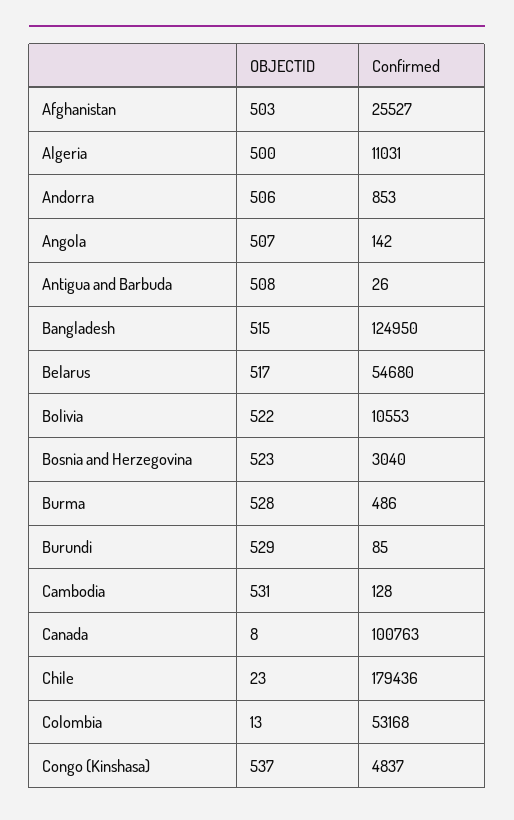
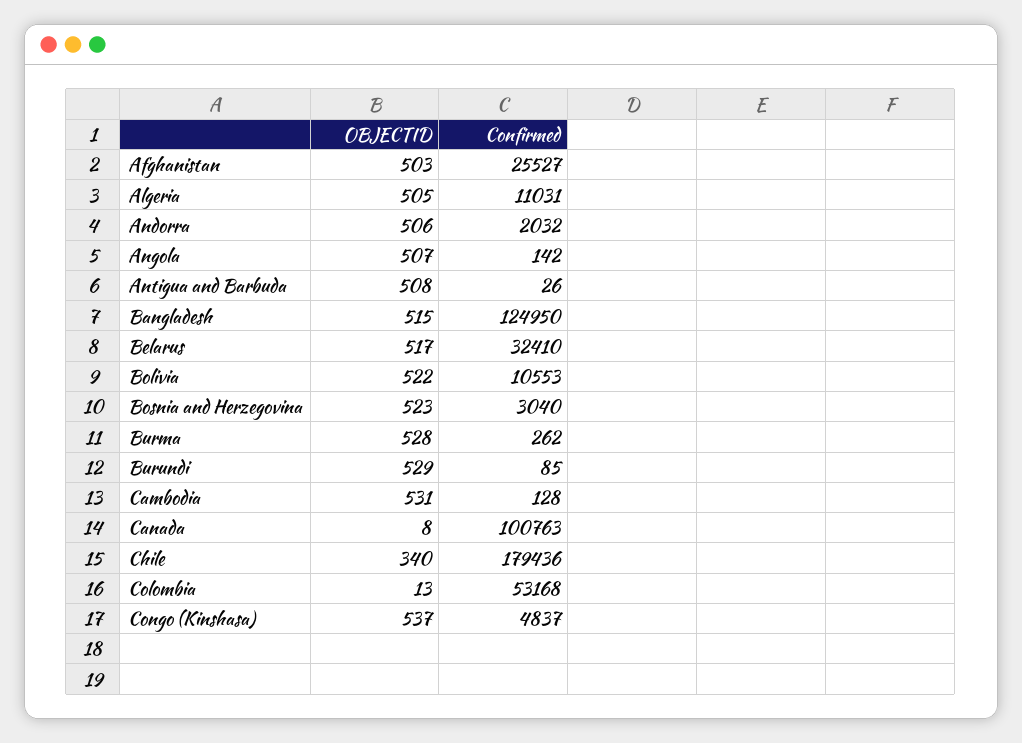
OBJECTID, Algeria: 500 -> 505
Confirmed, Andorra: 853 -> 2032
Confirmed, Belarus: 54680 -> 32410
Confirmed, Burma: 486 -> 262
OBJECTID, Chile: 23 -> 340

